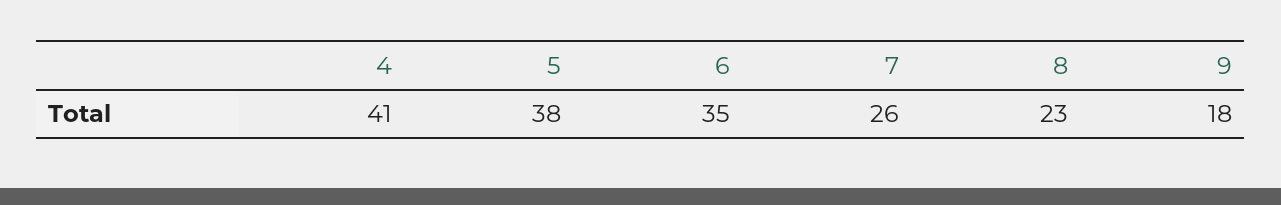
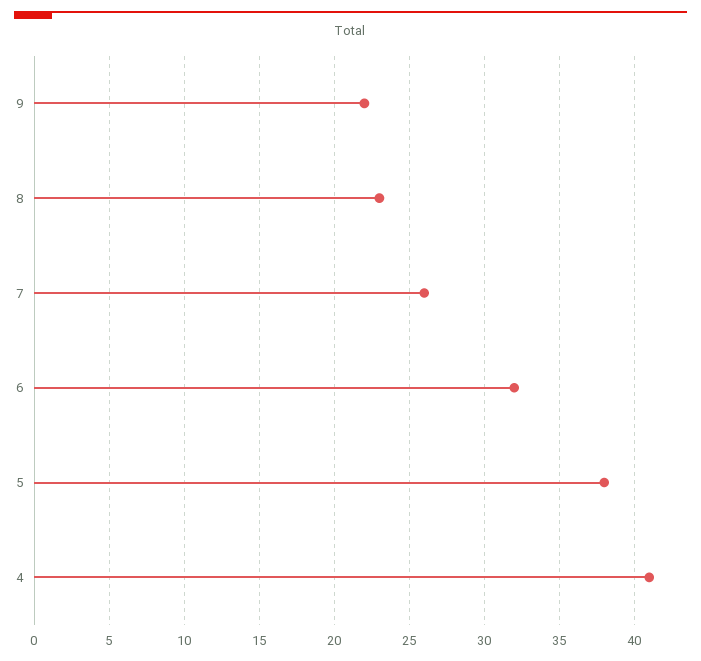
6: 35 -> 32
9: 18 -> 22

